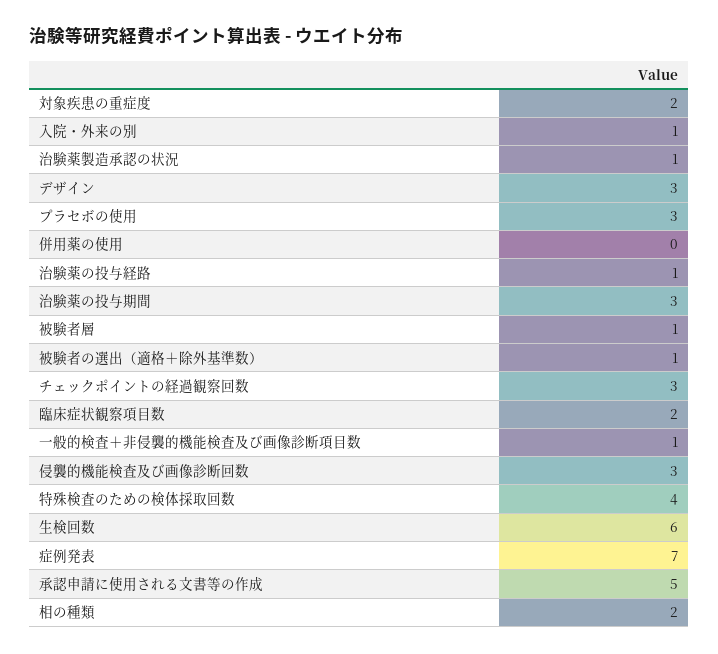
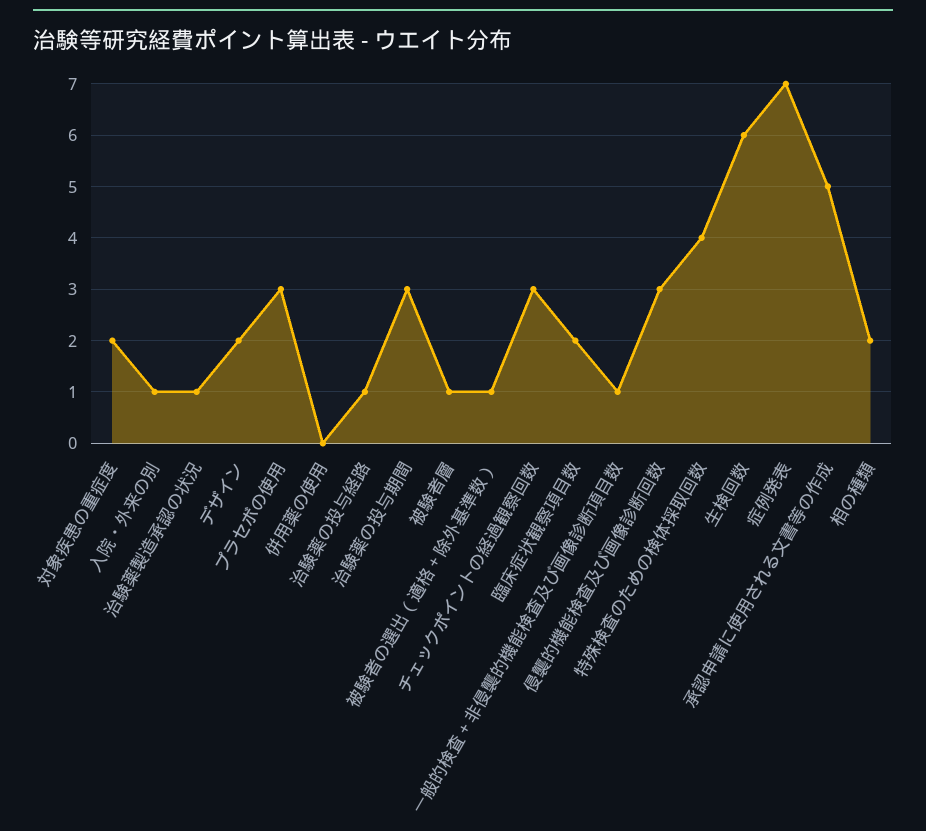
デザイン: 3 -> 2

